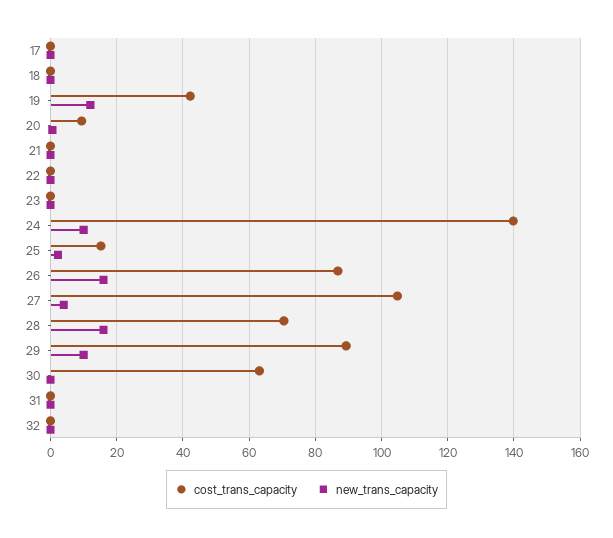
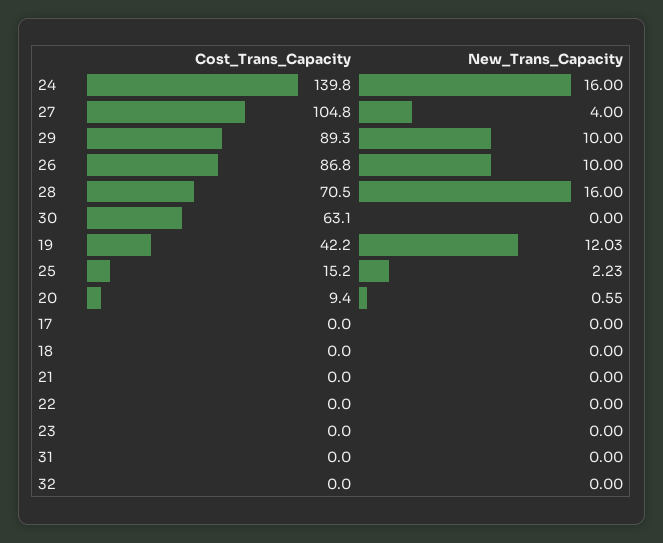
new_trans_capacity, 24: 10 -> 16
new_trans_capacity, 26: 16 -> 10

